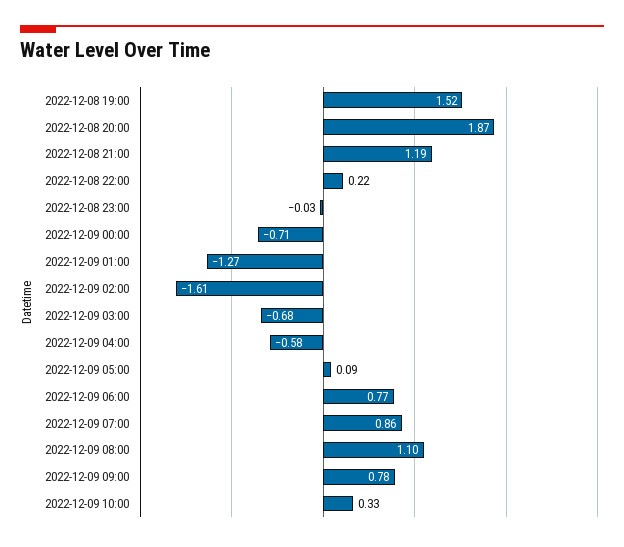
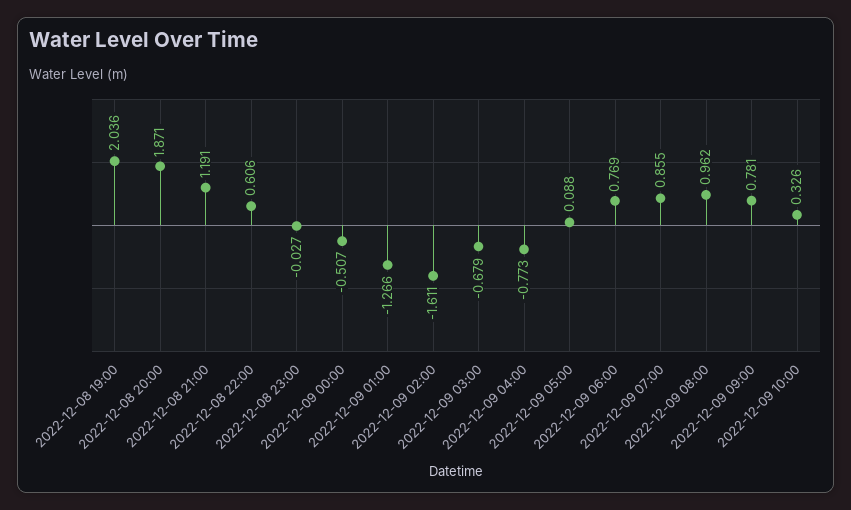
2022-12-08 19:00: 1.52 -> 2.036
2022-12-08 22:00: 0.22 -> 0.606
2022-12-09 00:00: -0.71 -> -0.507
2022-12-09 04:00: -0.58 -> -0.773
2022-12-09 08:00: 1.1 -> 0.962

